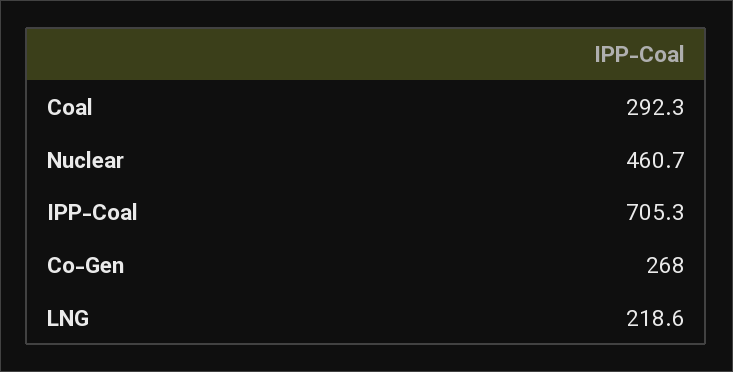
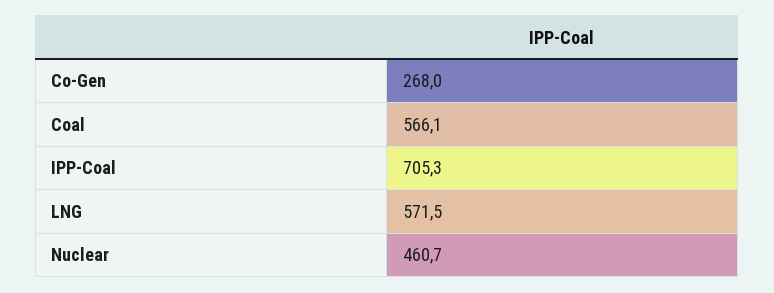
Coal: 292.3 -> 566.1
LNG: 218.6 -> 571.5

